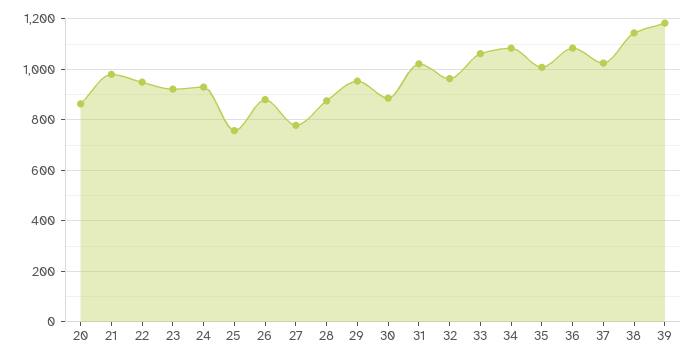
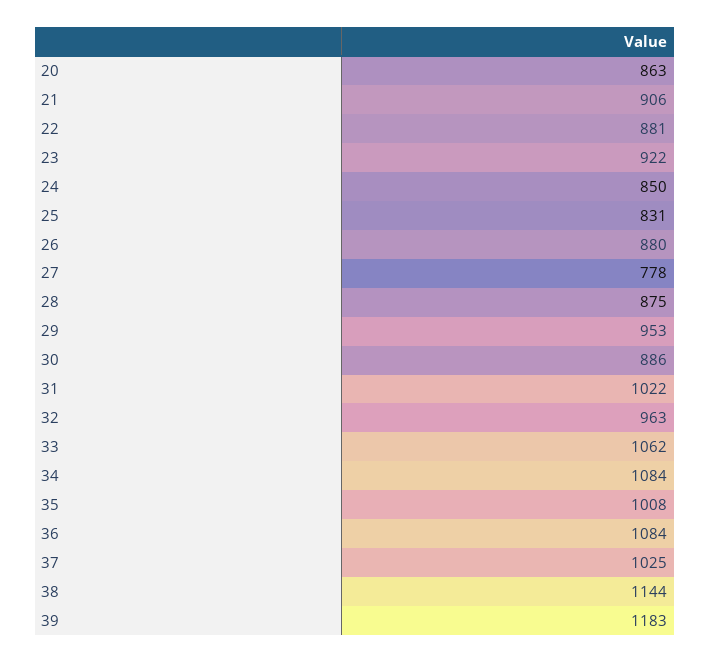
21: 975 -> 906
22: 950 -> 881
24: 925 -> 850
25: 750 -> 831

